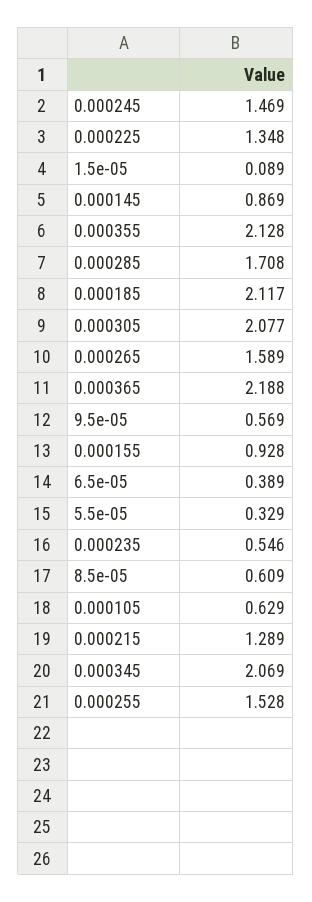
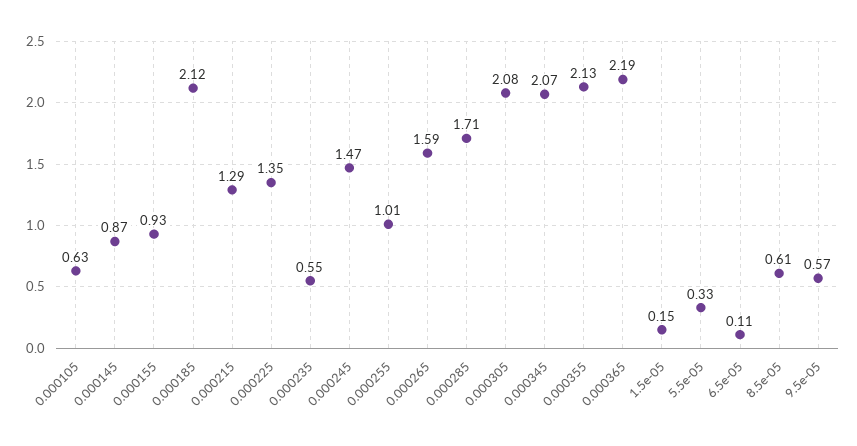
1.5e-05: 0.089 -> 0.15
6.5e-05: 0.389 -> 0.11
0.000255: 1.528 -> 1.01

